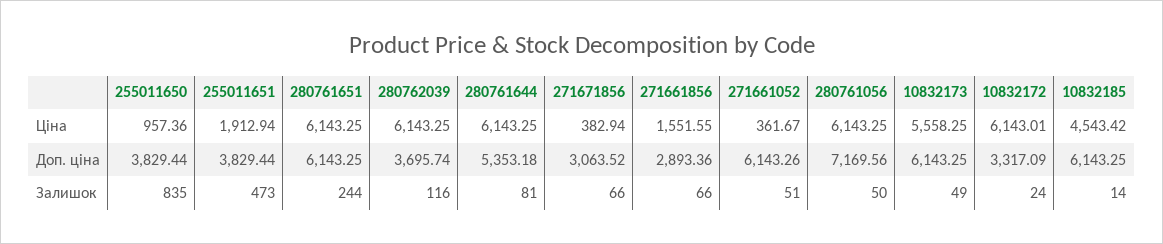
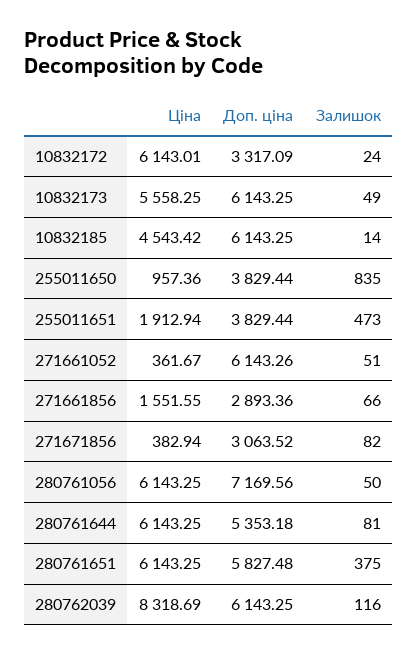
280762039, Ціна: 6143.25 -> 8318.69
280761651, Доп. ціна: 6143.25 -> 5827.48
280762039, Доп. ціна: 3695.74 -> 6143.25
280761651, Залишок: 244 -> 375
271671856, Залишок: 66 -> 82

